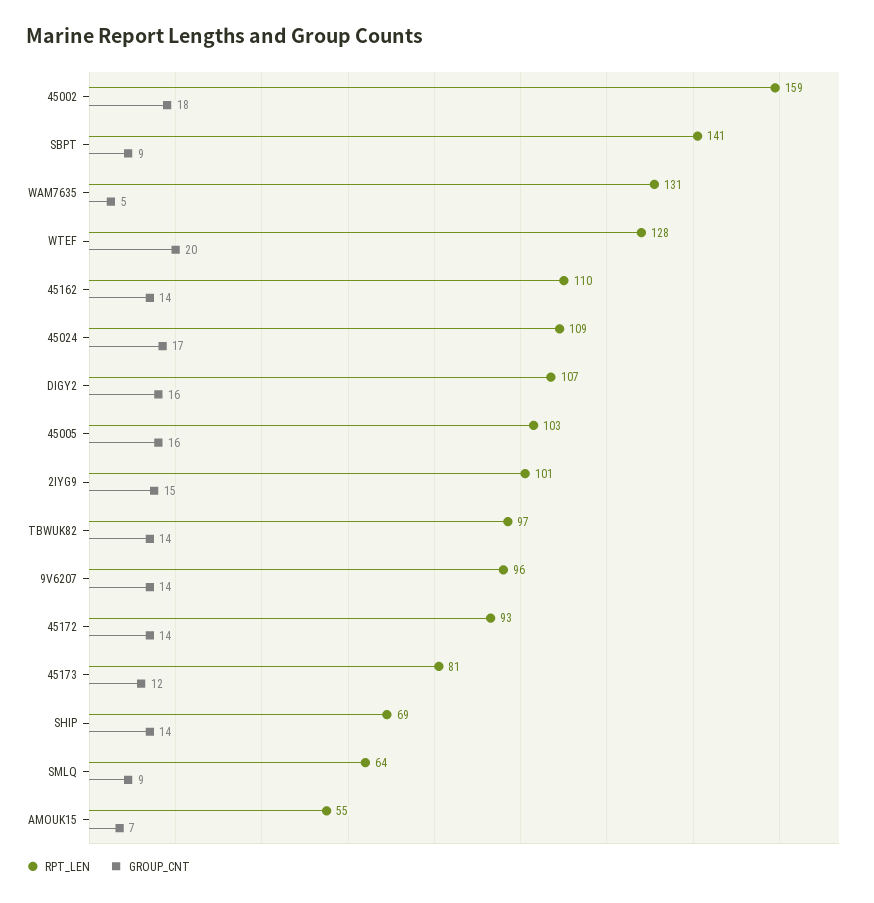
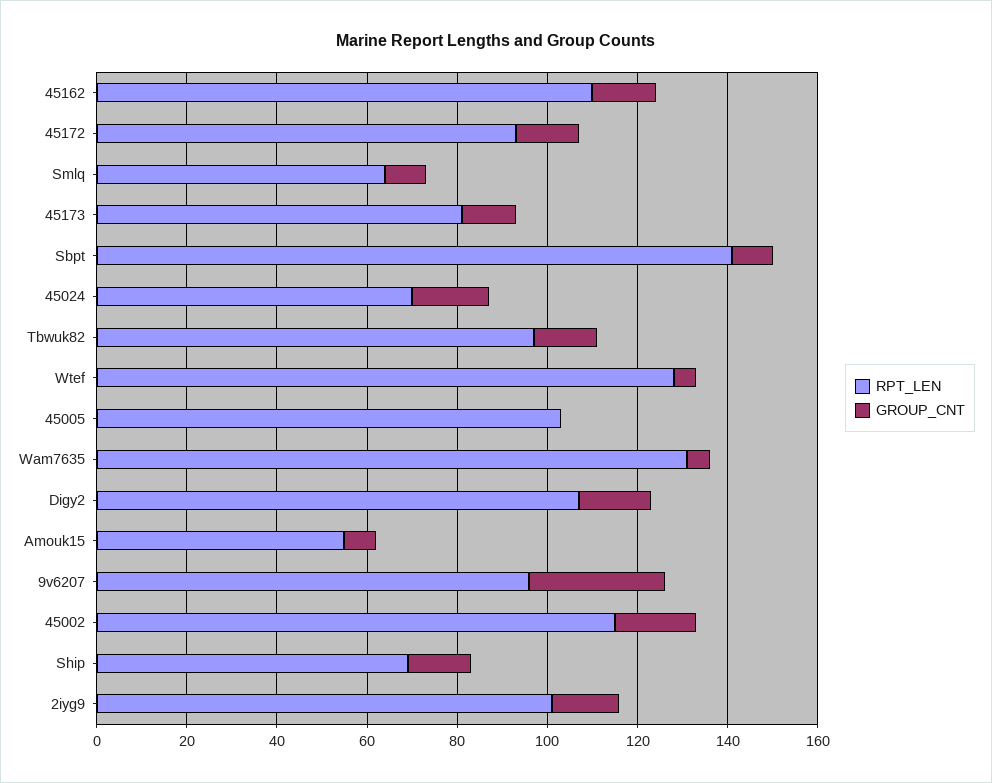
RPT_LEN, 45002: 159 -> 115
GROUP_CNT, WTEF: 20 -> 5
RPT_LEN, 45024: 109 -> 70
GROUP_CNT, 45005: 16 -> 0
GROUP_CNT, 9V6207: 14 -> 30

